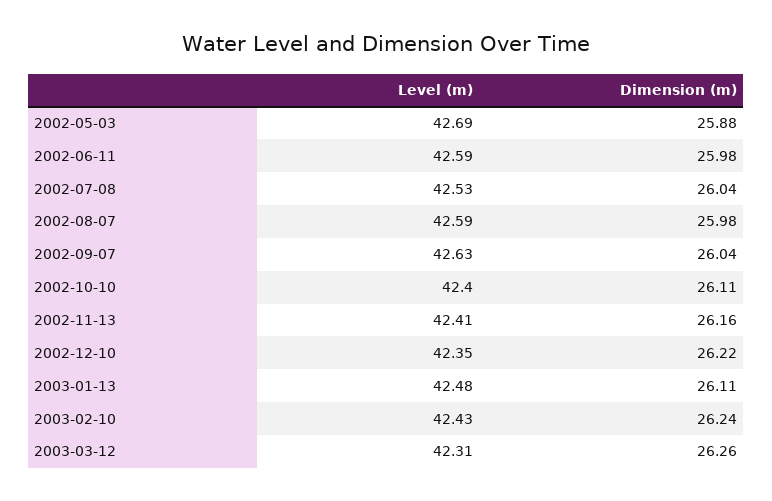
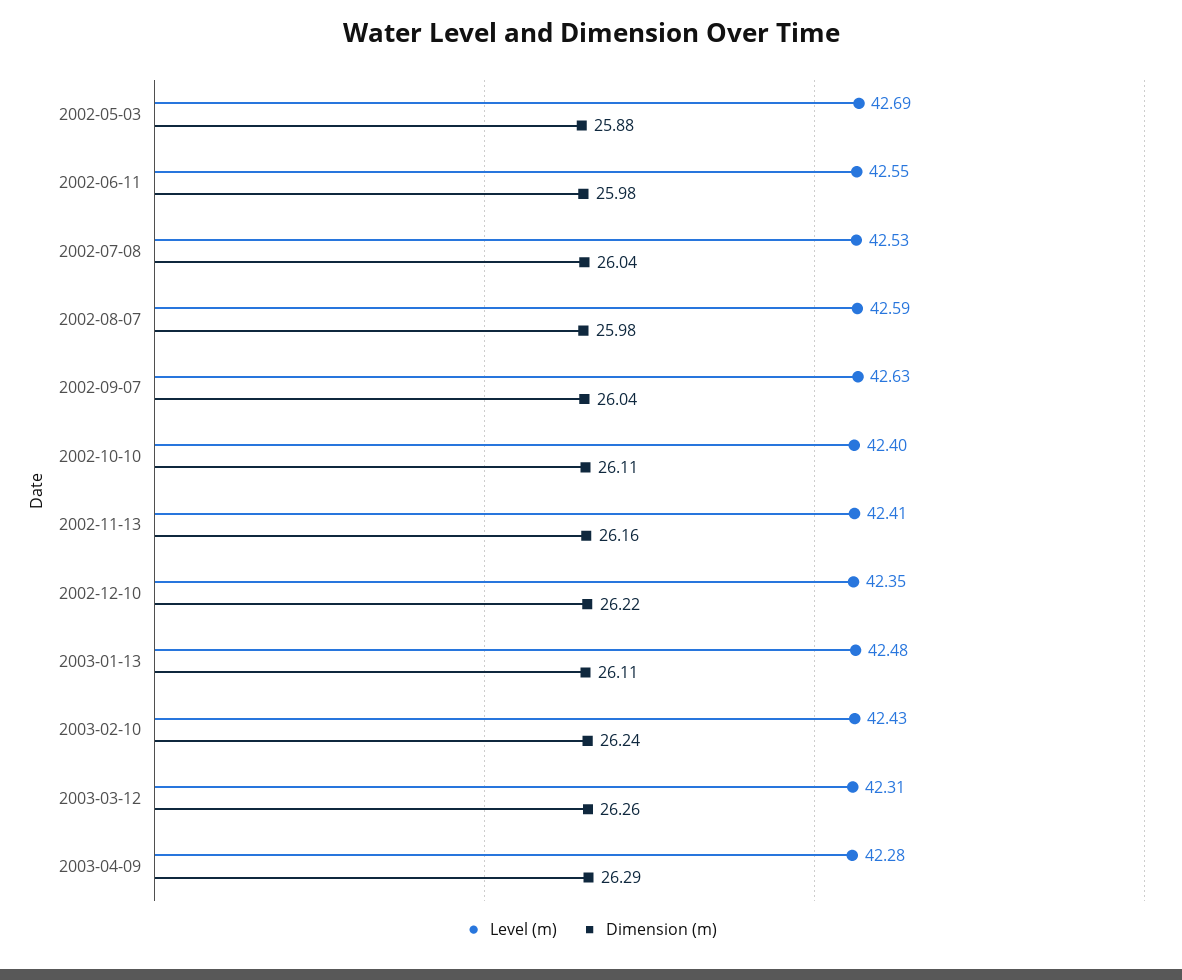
Level (m), 2002-06-11: 42.59 -> 42.55
Level (m), 2003-04-09: none -> 42.28
Dimension (m), 2003-04-09: none -> 26.29

